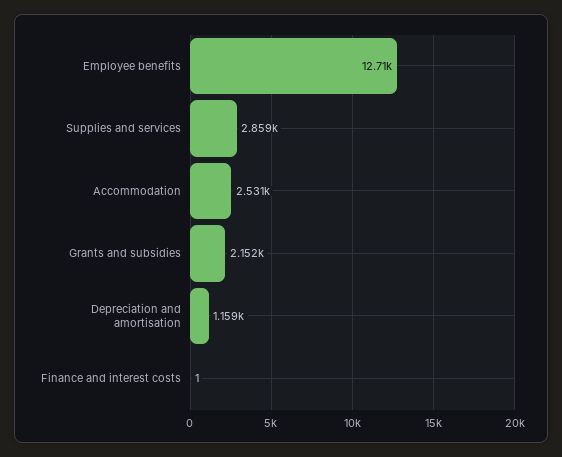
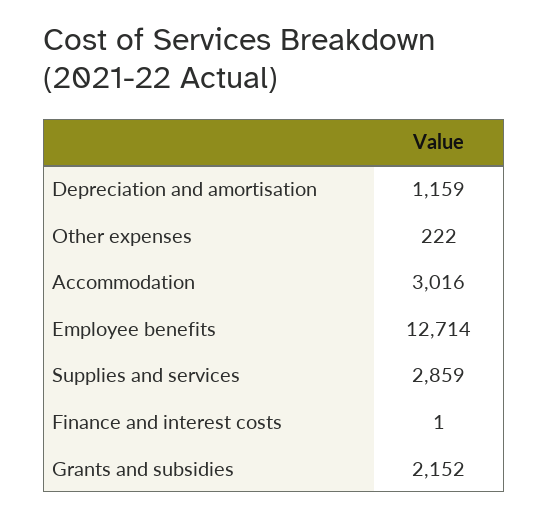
Accommodation: 2531 -> 3016
Other expenses: none -> 222

